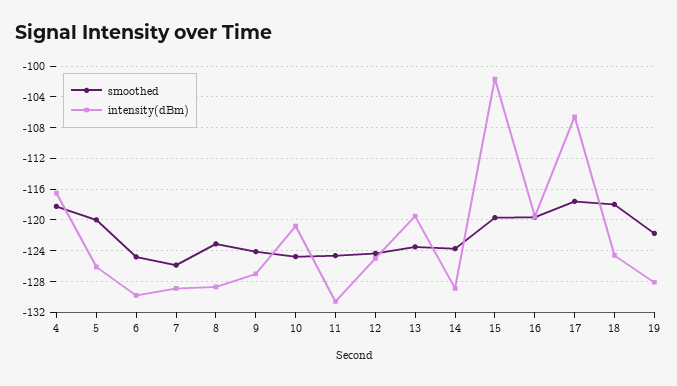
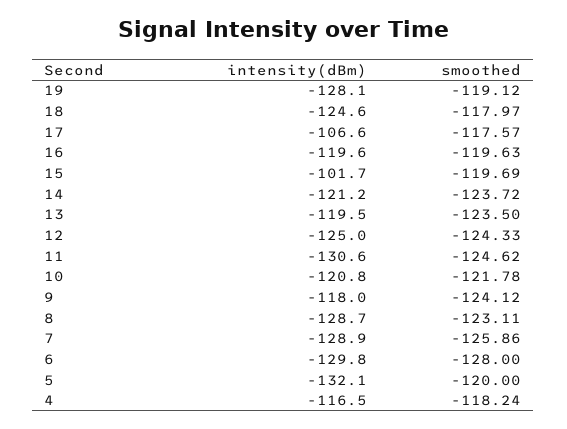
intensity(dBm), 5: -126 -> -132.1
smoothed, 6: -125 -> -128
intensity(dBm), 9: -127 -> -118
smoothed, 10: -125 -> -121.78
intensity(dBm), 14: -129 -> -121.2
smoothed, 19: -122 -> -119.12

